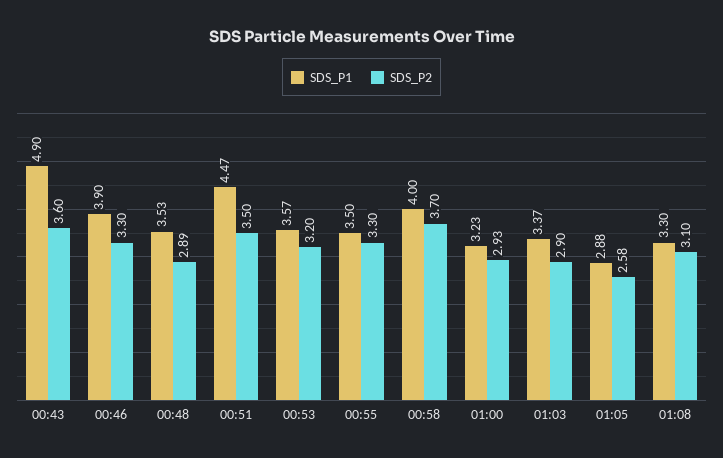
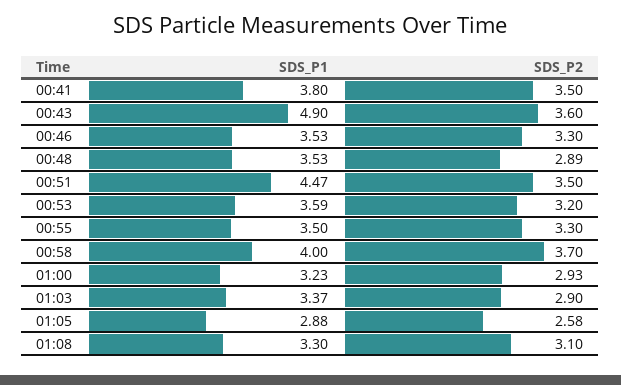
SDS_P1, 00:46: 3.9 -> 3.53
SDS_P1, 00:53: 3.57 -> 3.59
SDS_P1, 00:41: none -> 3.8
SDS_P2, 00:41: none -> 3.5

